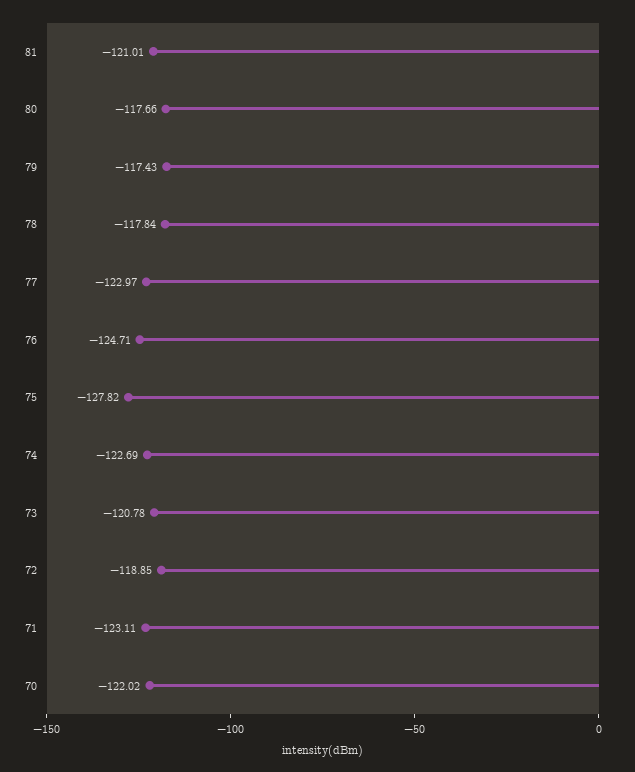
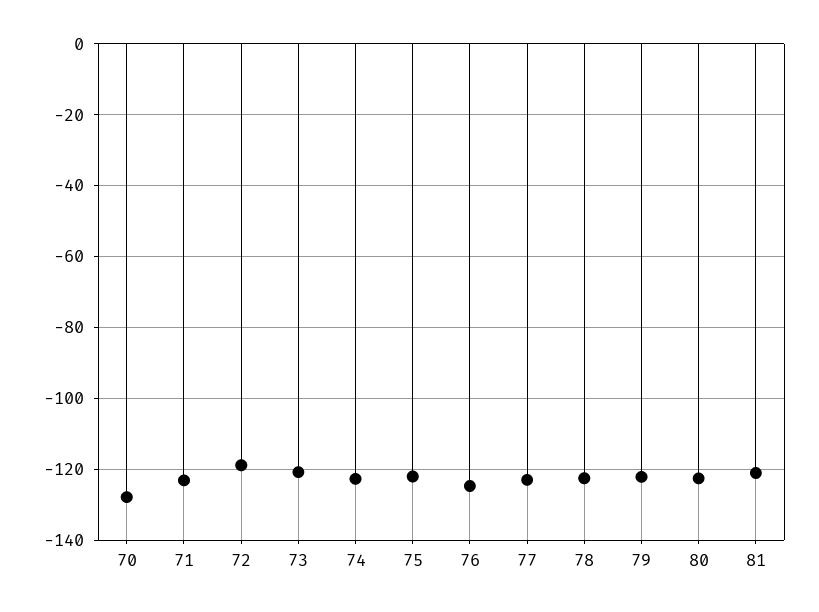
80: -117.66 -> -122
79: -117.43 -> -122
78: -117.84 -> -122
75: -127.82 -> -122
70: -122.02 -> -128

